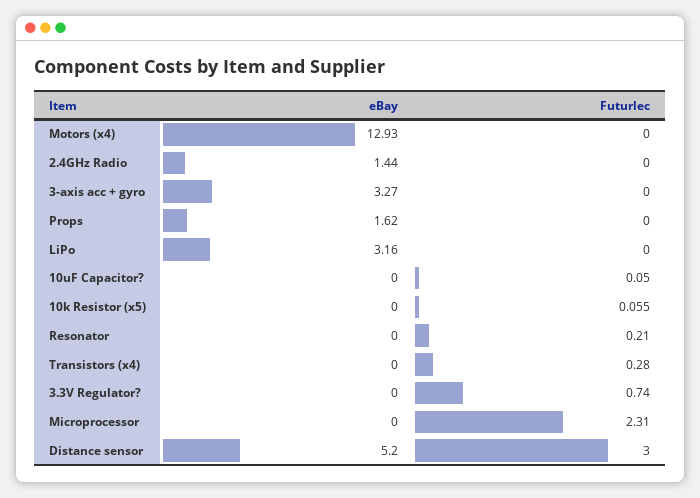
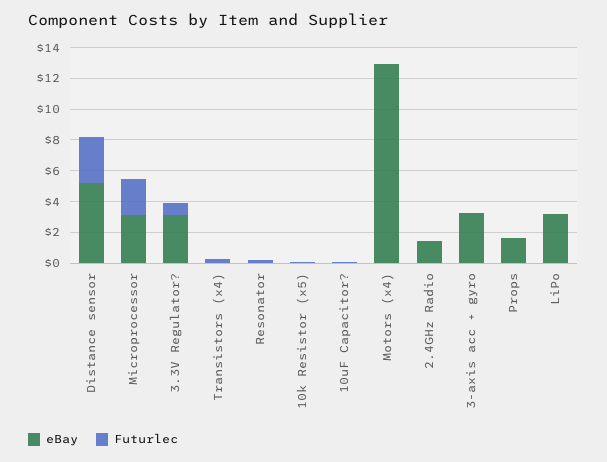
eBay, 3.3V Regulator?: 0 -> 3
eBay, Microprocessor: 0 -> 3

